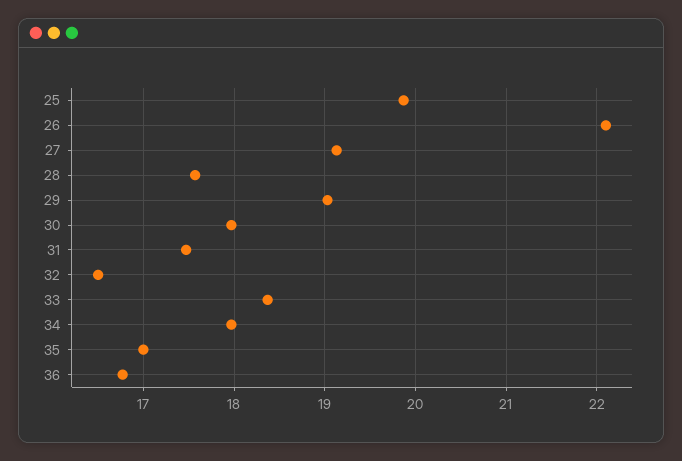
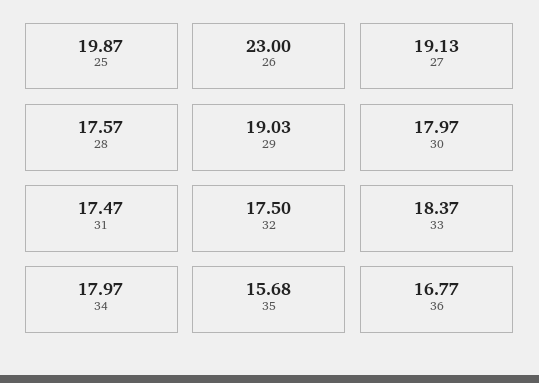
26: 22.1 -> 23
32: 16.5 -> 17.5
35: 17 -> 15.68

